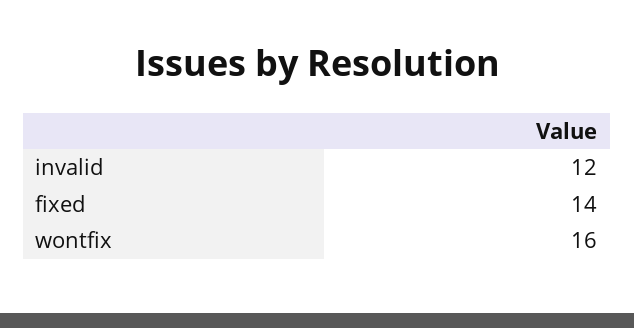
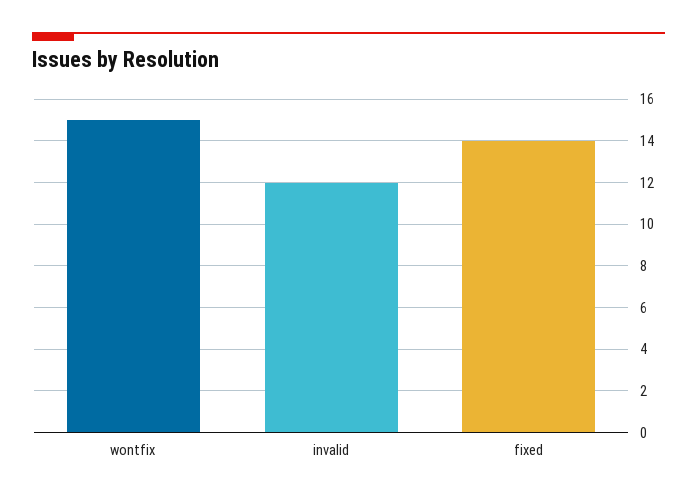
wontfix: 16 -> 15

